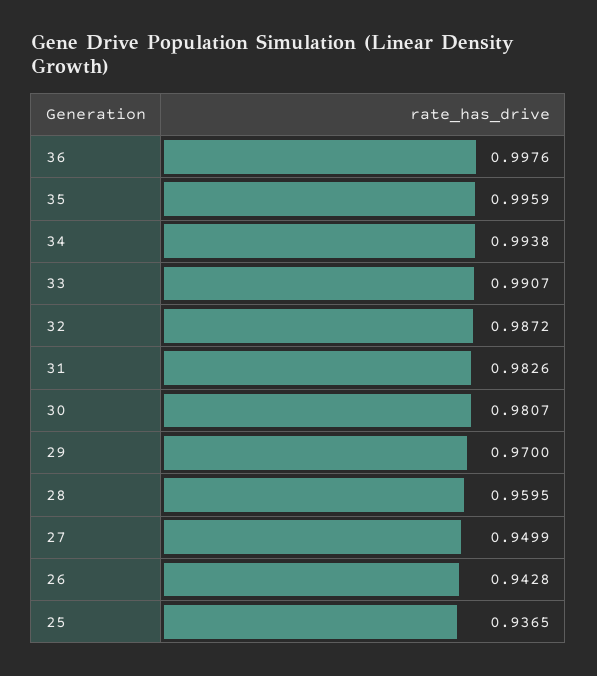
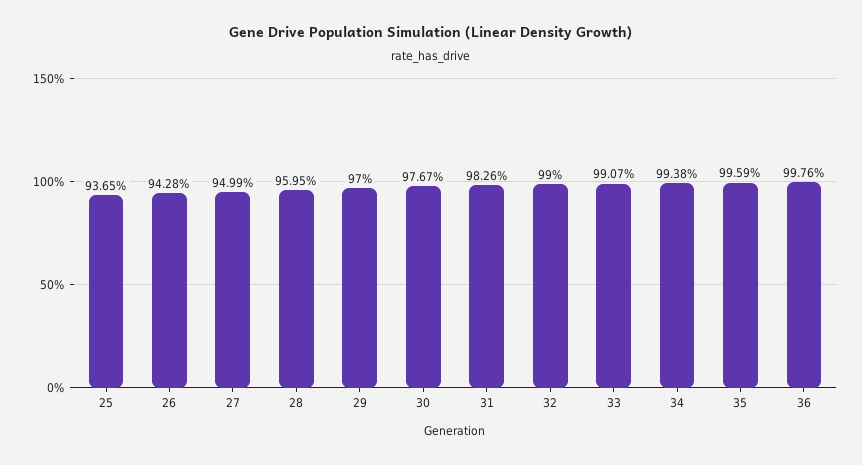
32: 0.9872 -> 0.99
30: 0.9807 -> 0.9767

